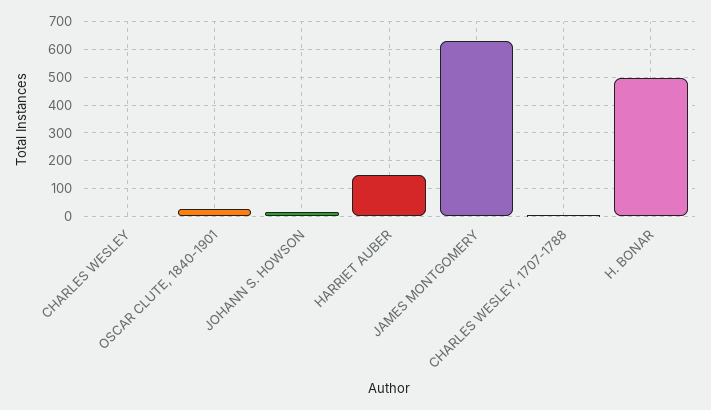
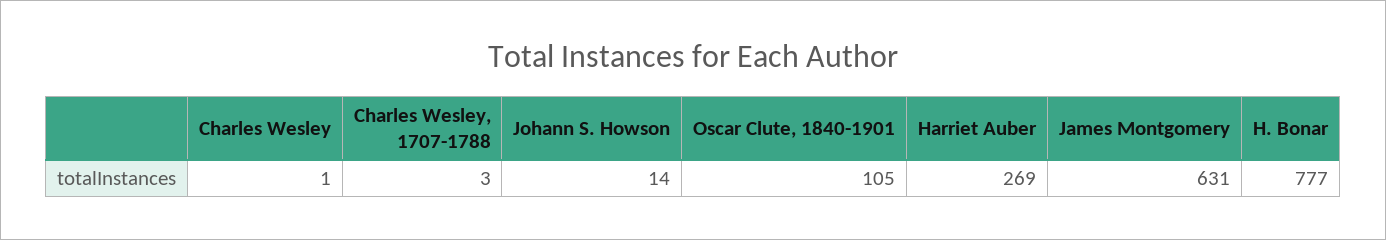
OSCAR CLUTE, 1840-1901: 25 -> 105
HARRIET AUBER: 150 -> 269
H. BONAR: 500 -> 777

